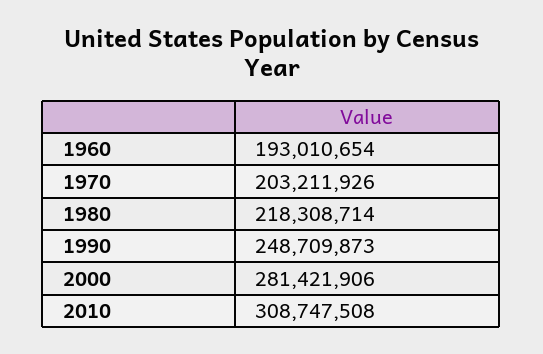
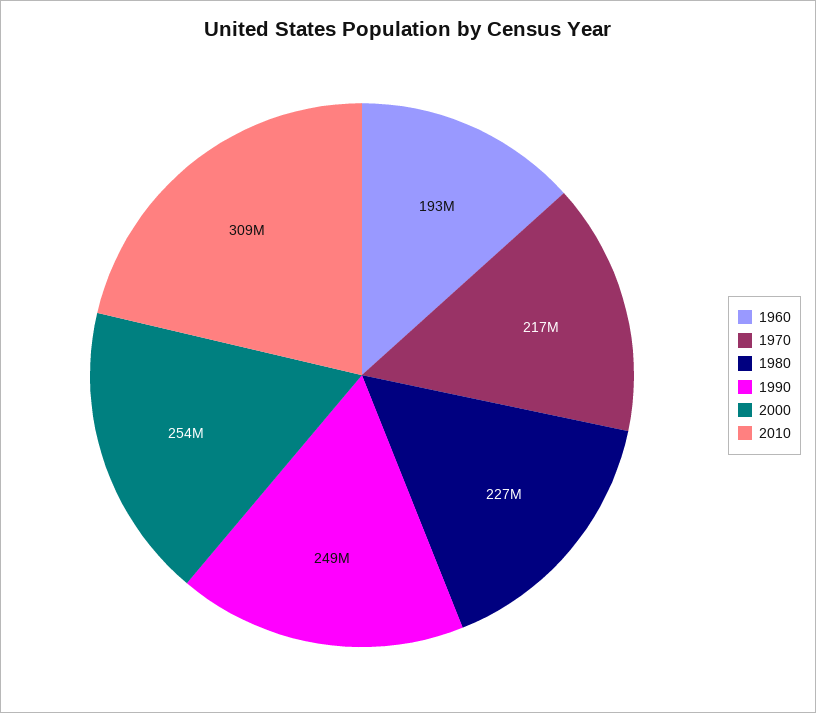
1970: 203211926 -> 217000000
1980: 218308714 -> 227000000
2000: 281421906 -> 254000000

